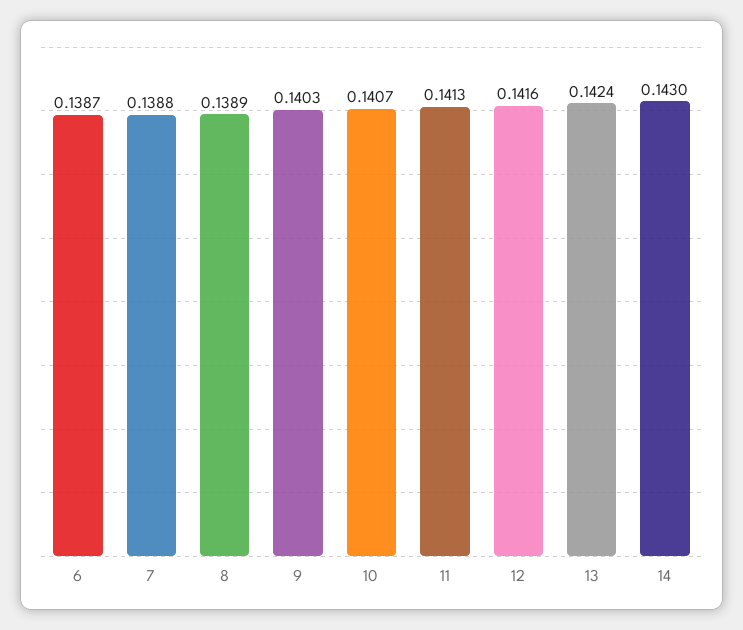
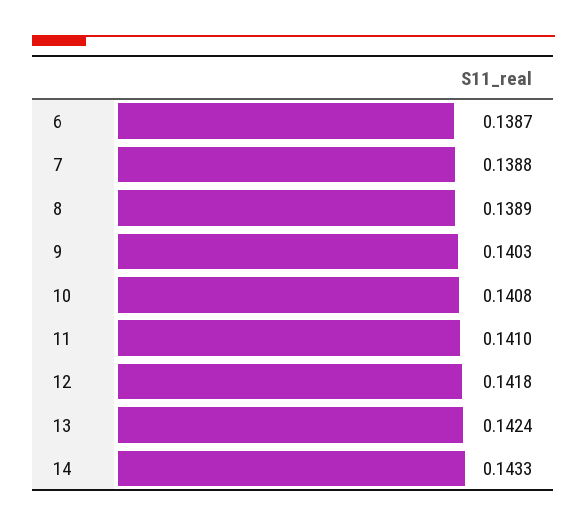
10: 0.1407 -> 0.1408
11: 0.1413 -> 0.141
12: 0.1416 -> 0.1418
14: 0.143 -> 0.1433

